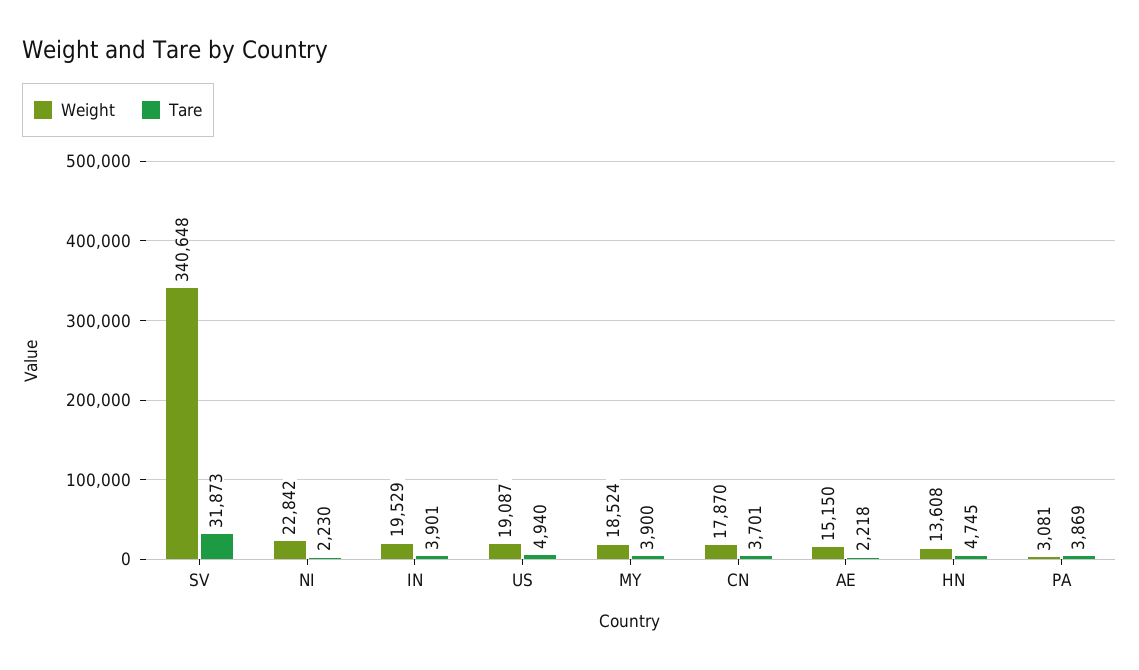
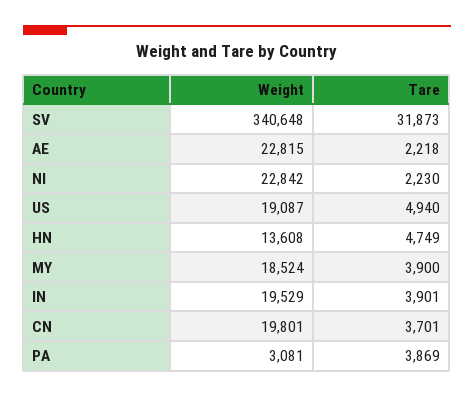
Weight, CN: 17870 -> 19801
Weight, AE: 15150 -> 22815
Tare, HN: 4745 -> 4749

